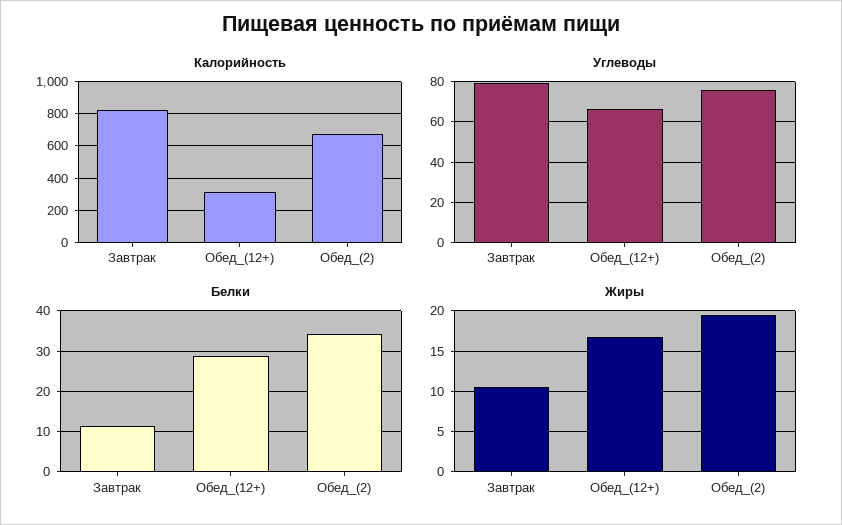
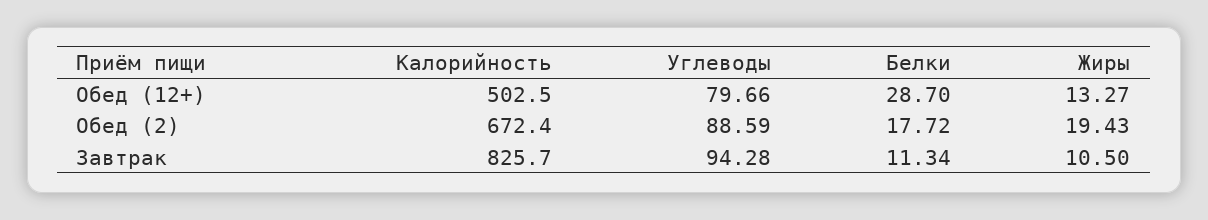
Калорийность, Обед_(12+): 300 -> 502.5
Углеводы, Завтрак: 80 -> 94.28
Углеводы, Обед_(12+): 65 -> 79.66
Углеводы, Обед_(2): 75 -> 88.59
Белки, Обед_(2): 34 -> 17.72
Жиры, Обед_(12+): 17 -> 13.27

